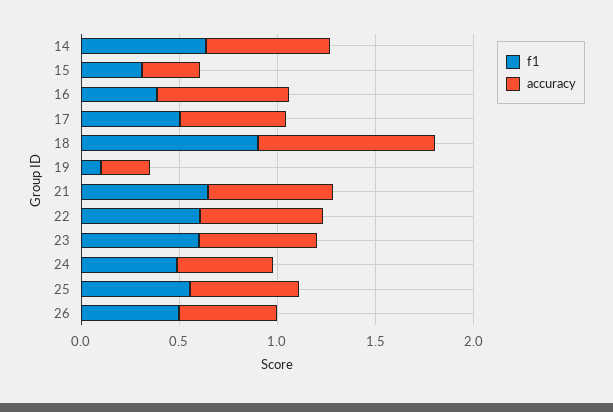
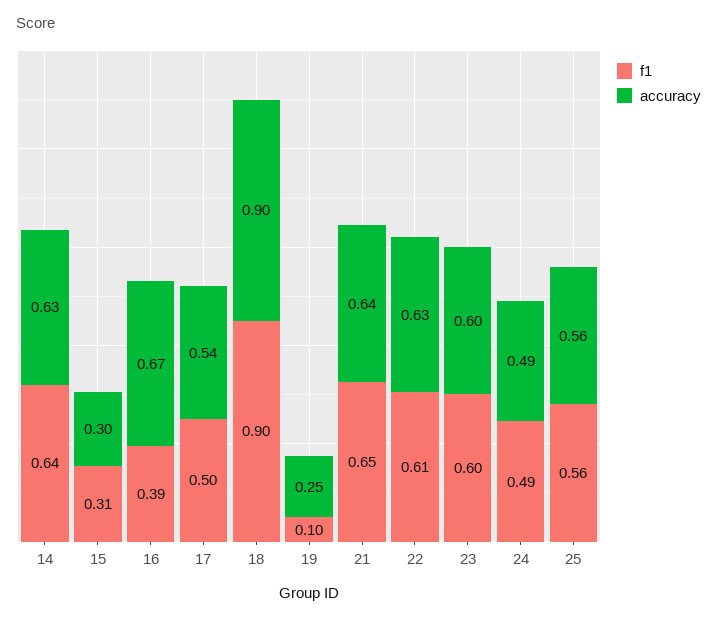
f1, 26: 0.5 -> none
accuracy, 26: 0.5 -> none

